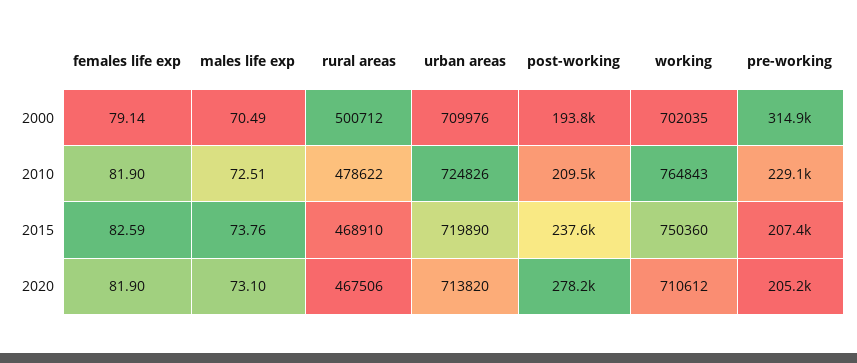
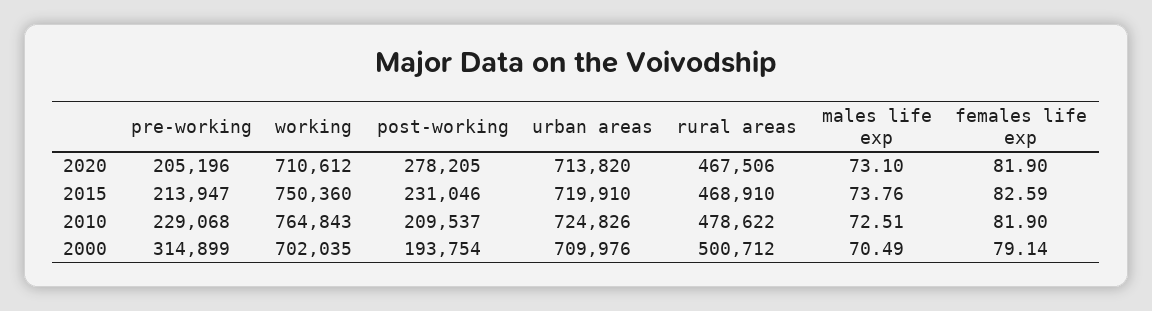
urban areas, 2015: 719890 -> 719910
post-working, 2015: 237600 -> 231046
pre-working, 2015: 207400 -> 213947

